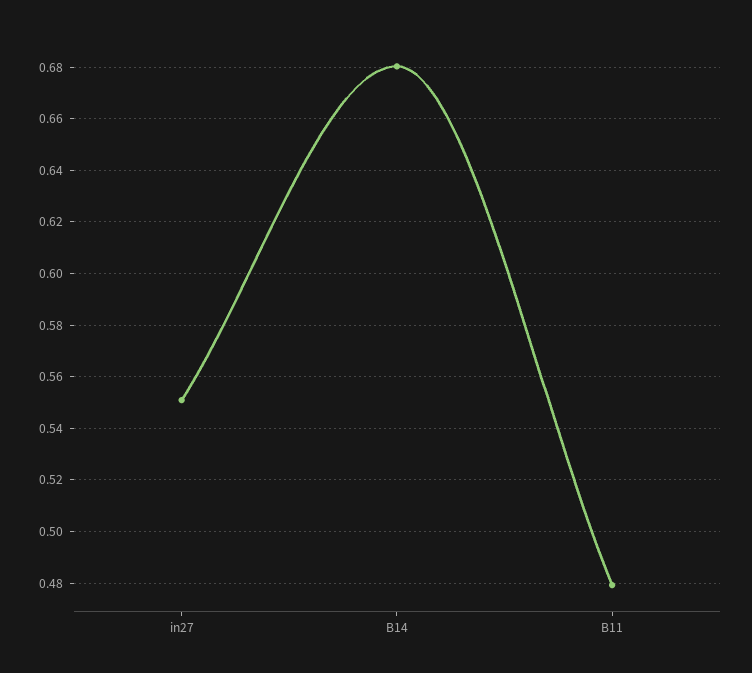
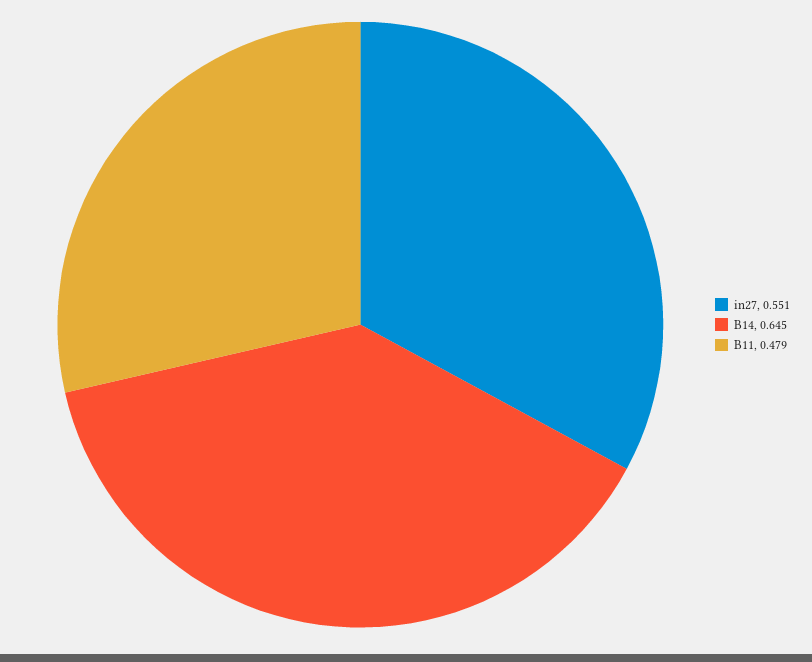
B14: 0.68 -> 0.645

